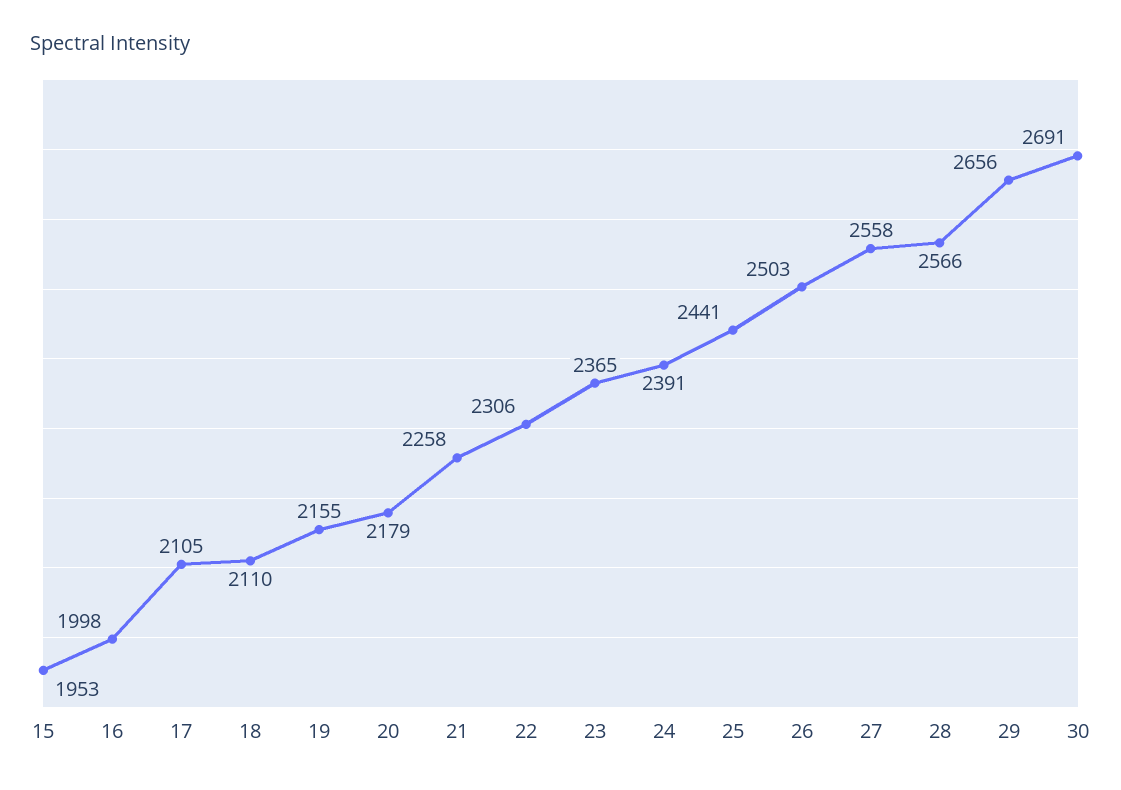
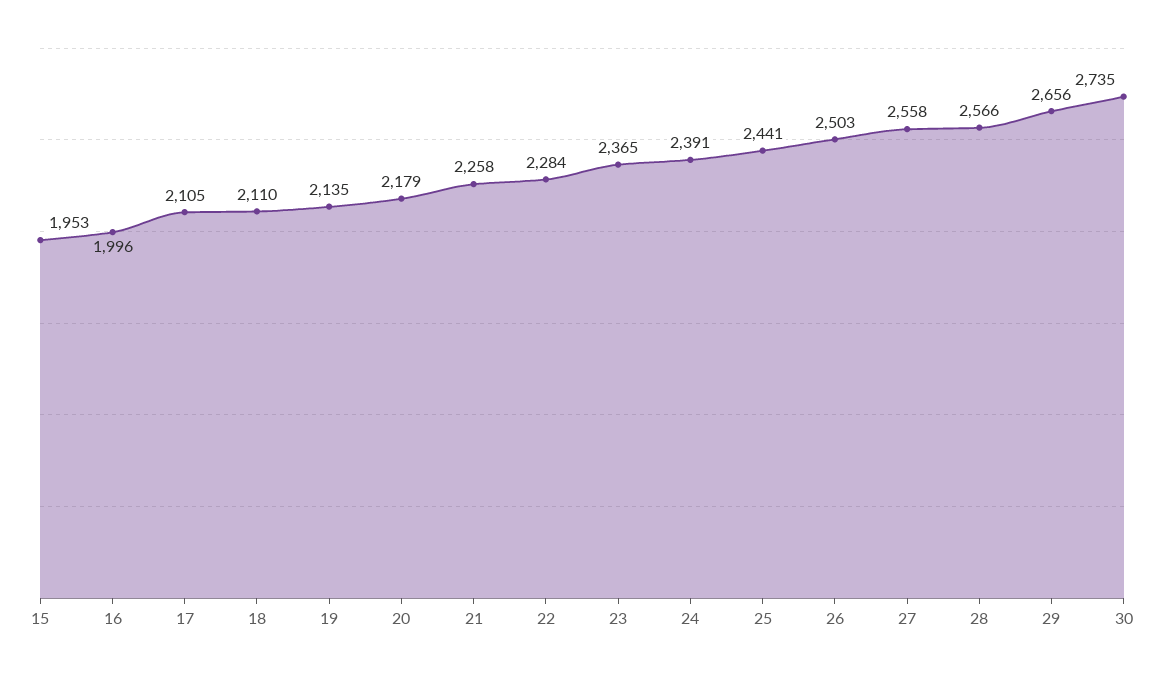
16: 1998 -> 1996
19: 2155 -> 2135
22: 2306 -> 2284
30: 2691 -> 2735

